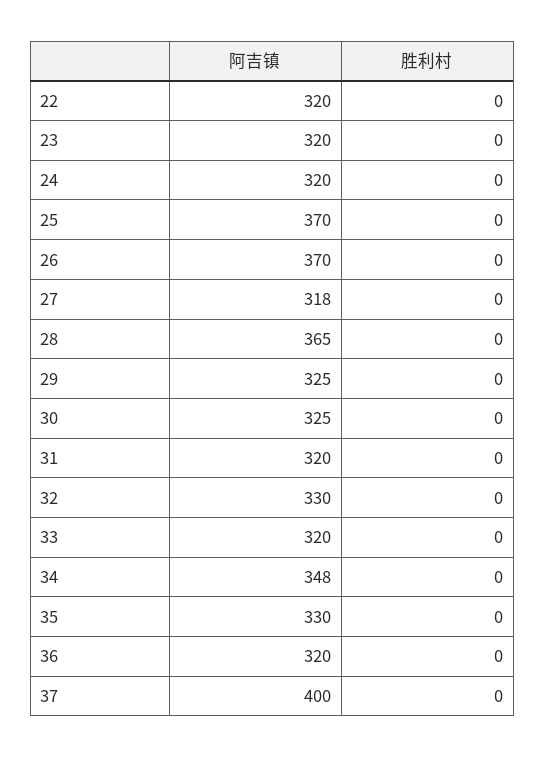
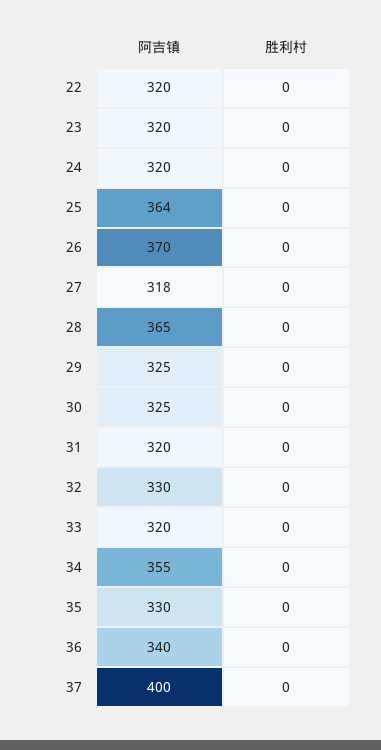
阿吉镇, 25: 370 -> 364
阿吉镇, 34: 348 -> 355
阿吉镇, 36: 320 -> 340

